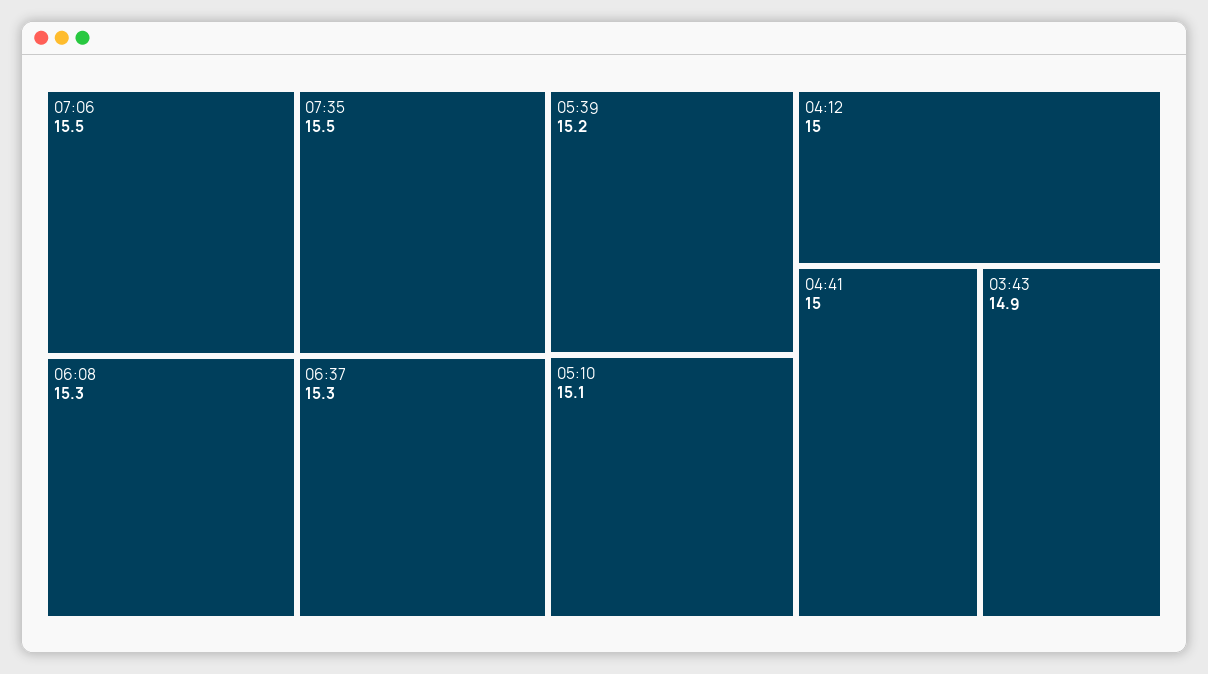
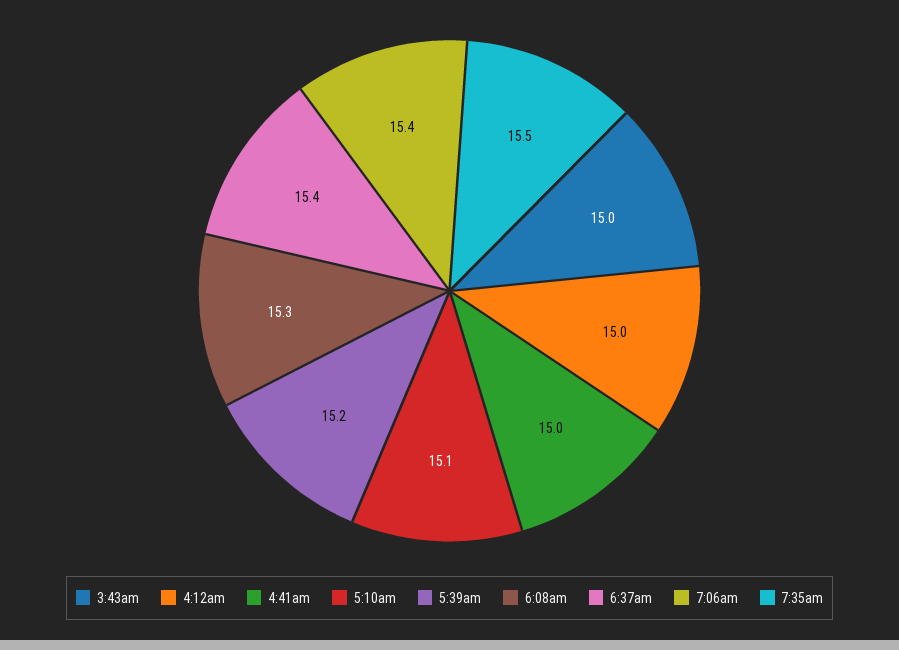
07:06: 15.5 -> 15.4
06:37: 15.3 -> 15.4
03:43: 14.9 -> 15

